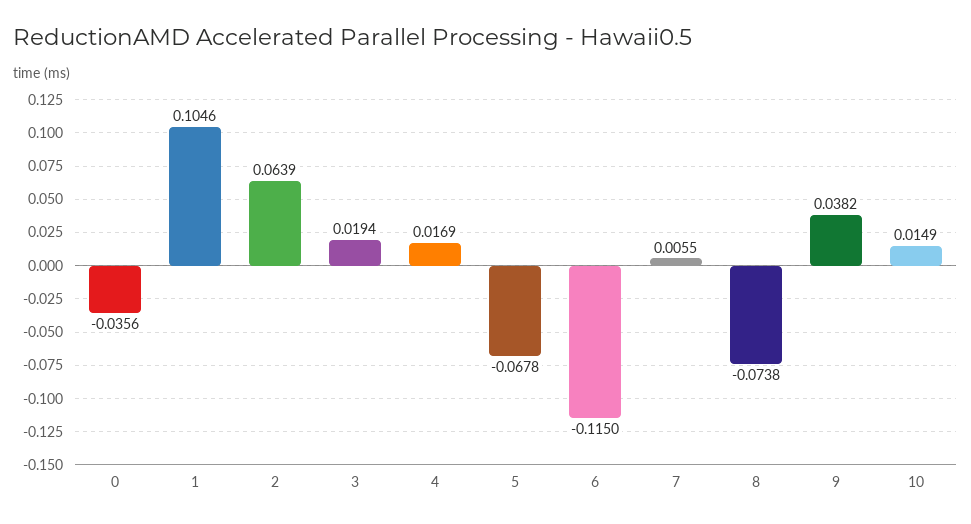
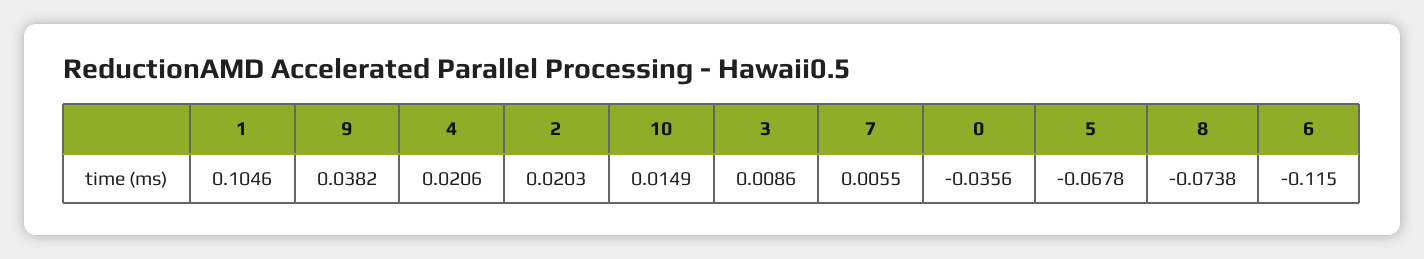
2: 0.0639 -> 0.0203
3: 0.0194 -> 0.0086
4: 0.0169 -> 0.0206

